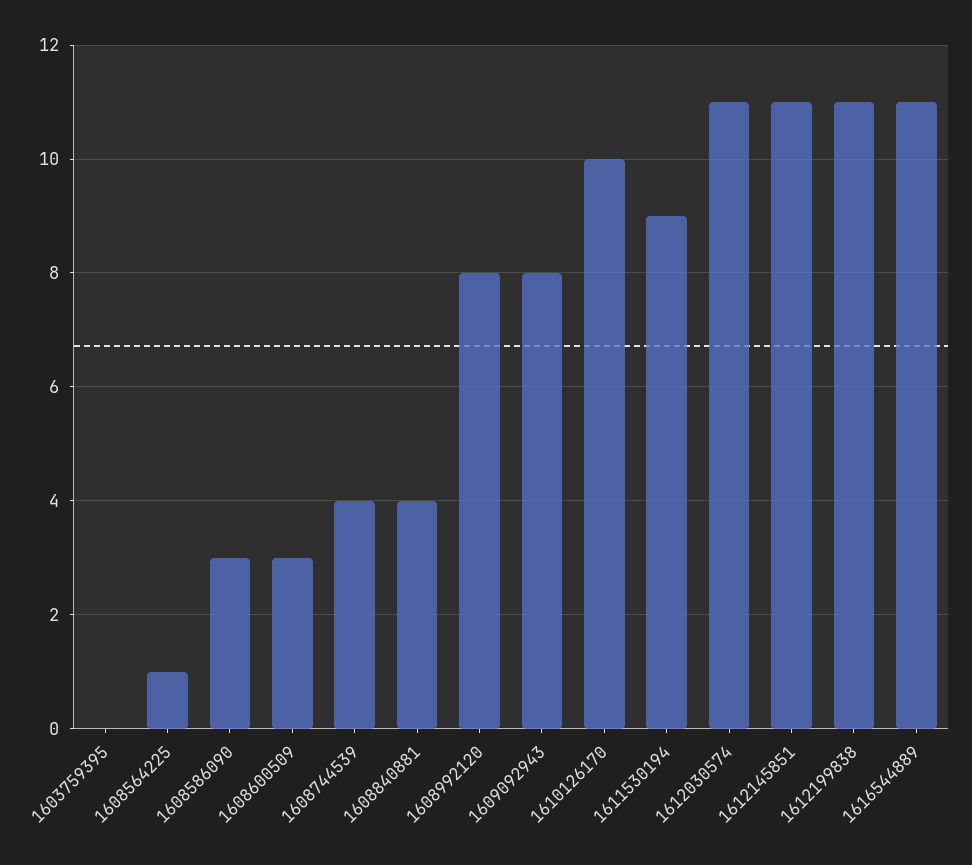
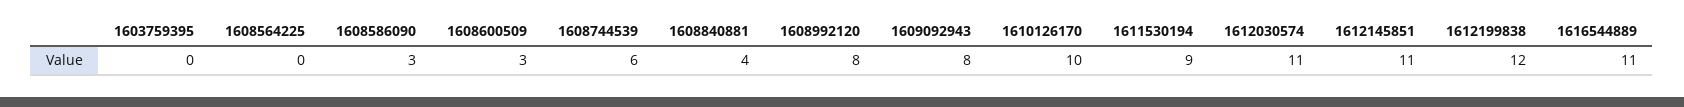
1608564225: 1 -> 0
1608744539: 4 -> 6
1612199838: 11 -> 12

